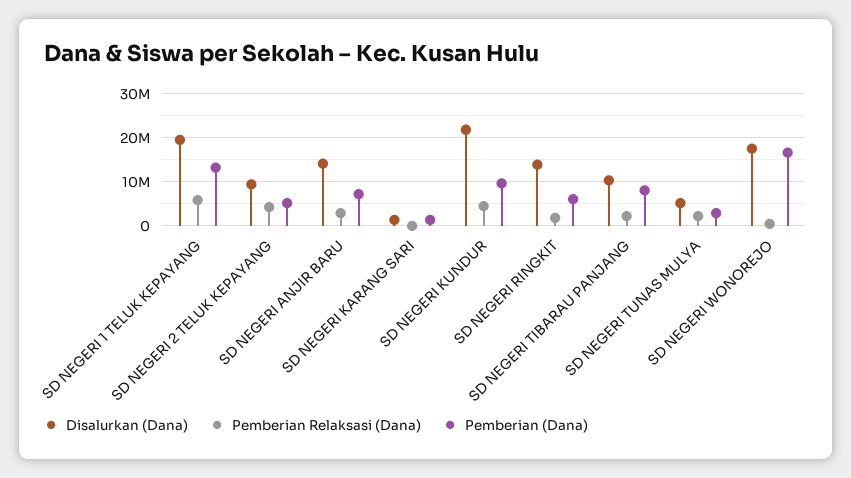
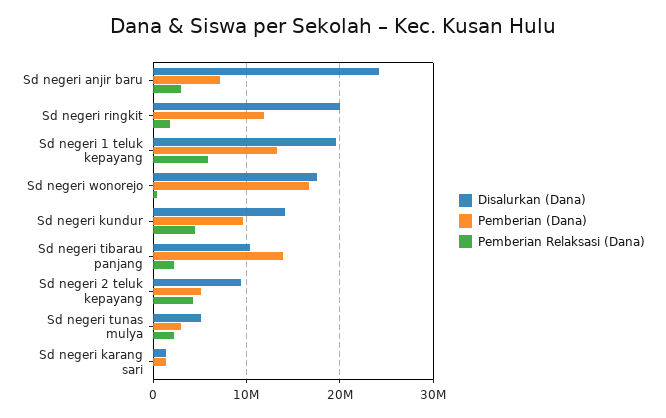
Disalurkan (Dana), SD NEGERI ANJIR BARU: 14000000 -> 24000000
Disalurkan (Dana), SD NEGERI KUNDUR: 22000000 -> 14000000
Disalurkan (Dana), SD NEGERI RINGKIT: 14000000 -> 20000000
Pemberian (Dana), SD NEGERI RINGKIT: 6000000 -> 12000000
Pemberian (Dana), SD NEGERI TIBARAU PANJANG: 8000000 -> 14000000

